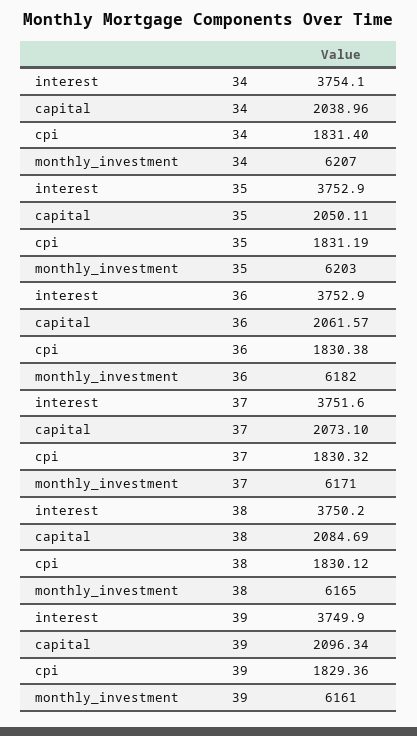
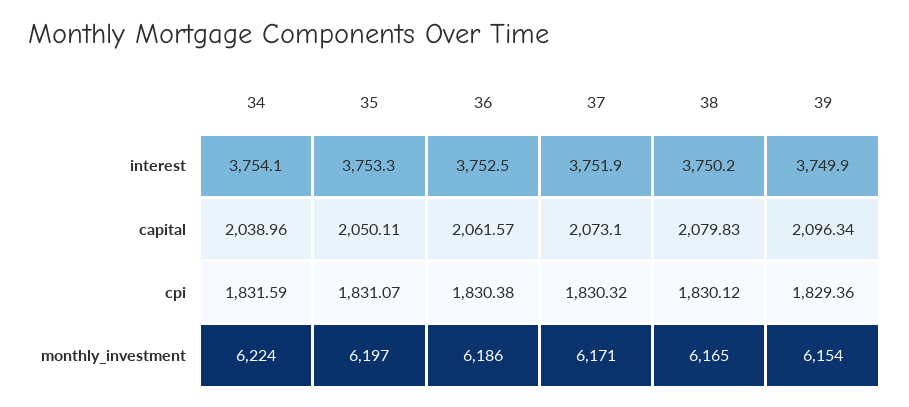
cpi, 34: 1831.4 -> 1831.59
monthly_investment, 34: 6207 -> 6224
interest, 35: 3752.9 -> 3753.3
cpi, 35: 1831.19 -> 1831.07
monthly_investment, 35: 6203 -> 6197
interest, 36: 3752.9 -> 3752.5
monthly_investment, 36: 6182 -> 6186
interest, 37: 3751.6 -> 3751.9
capital, 38: 2084.69 -> 2079.83
monthly_investment, 39: 6161 -> 6154

